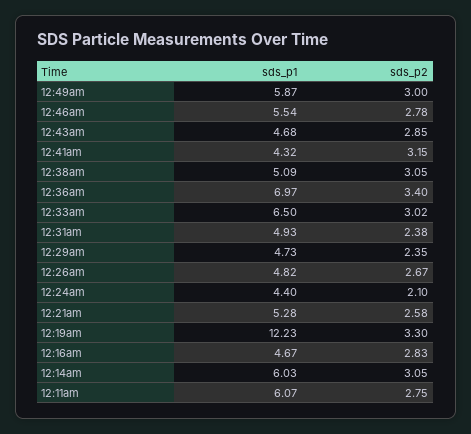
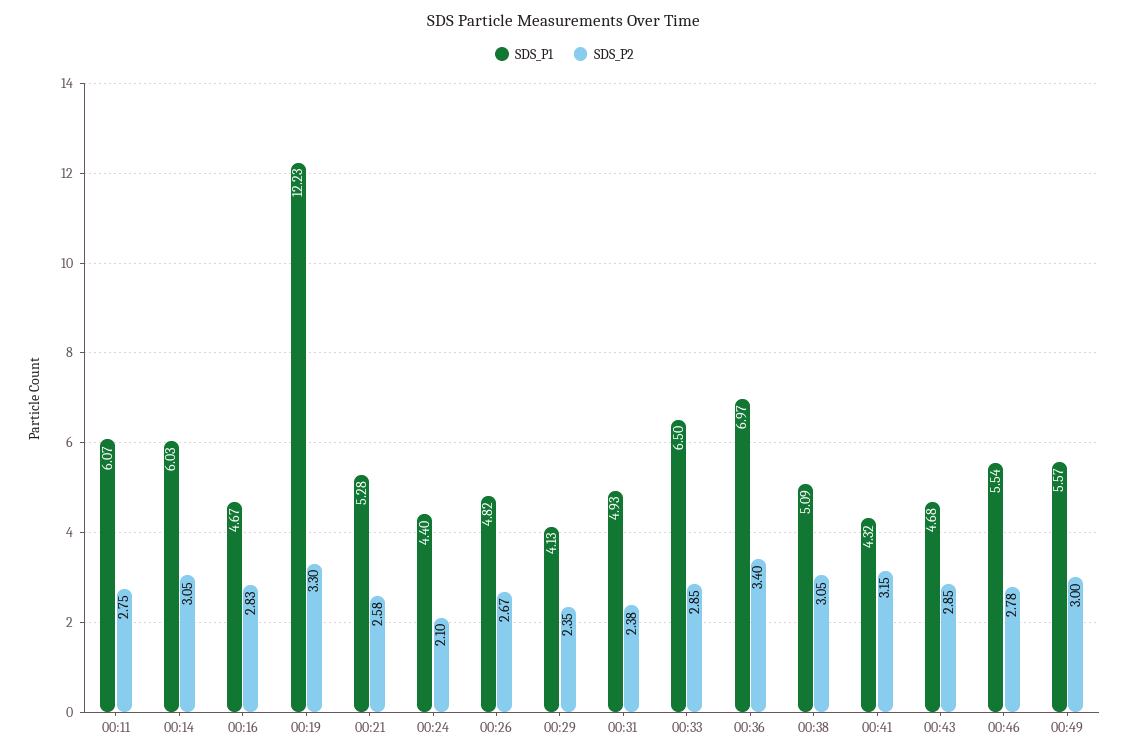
sds_p1, 12:49am: 5.87 -> 5.57
sds_p2, 12:33am: 3.02 -> 2.85
sds_p1, 12:29am: 4.73 -> 4.13

